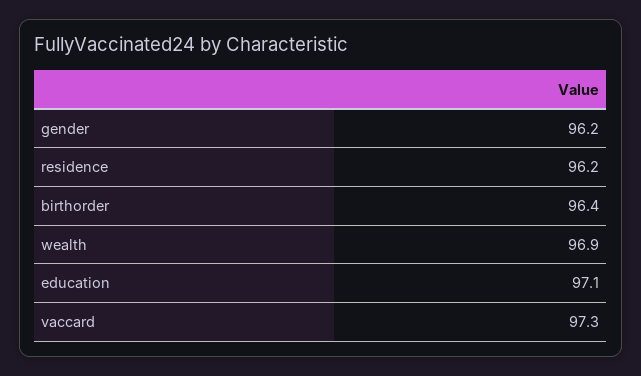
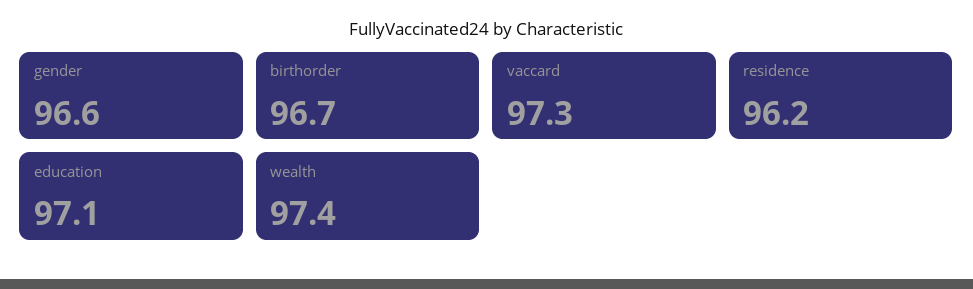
gender: 96.2 -> 96.6
birthorder: 96.4 -> 96.7
wealth: 96.9 -> 97.4

